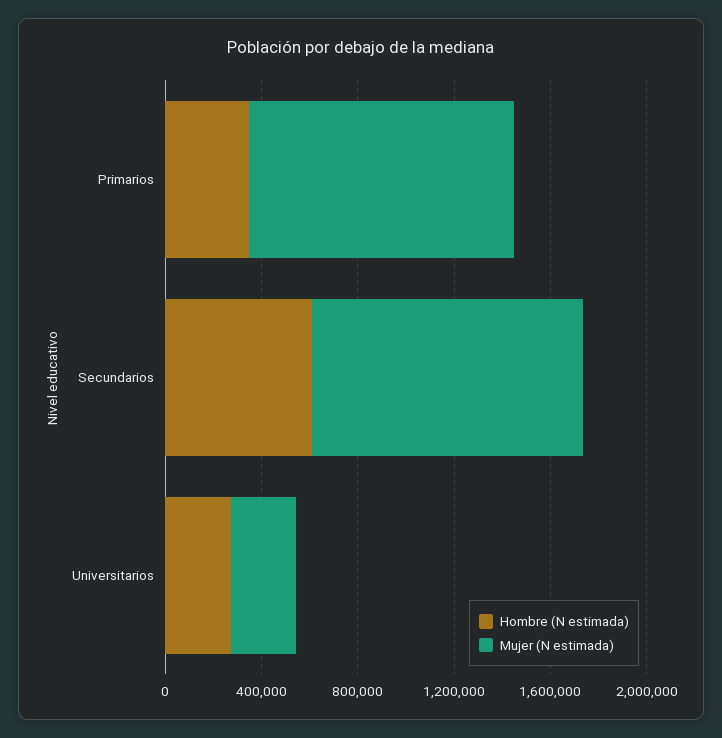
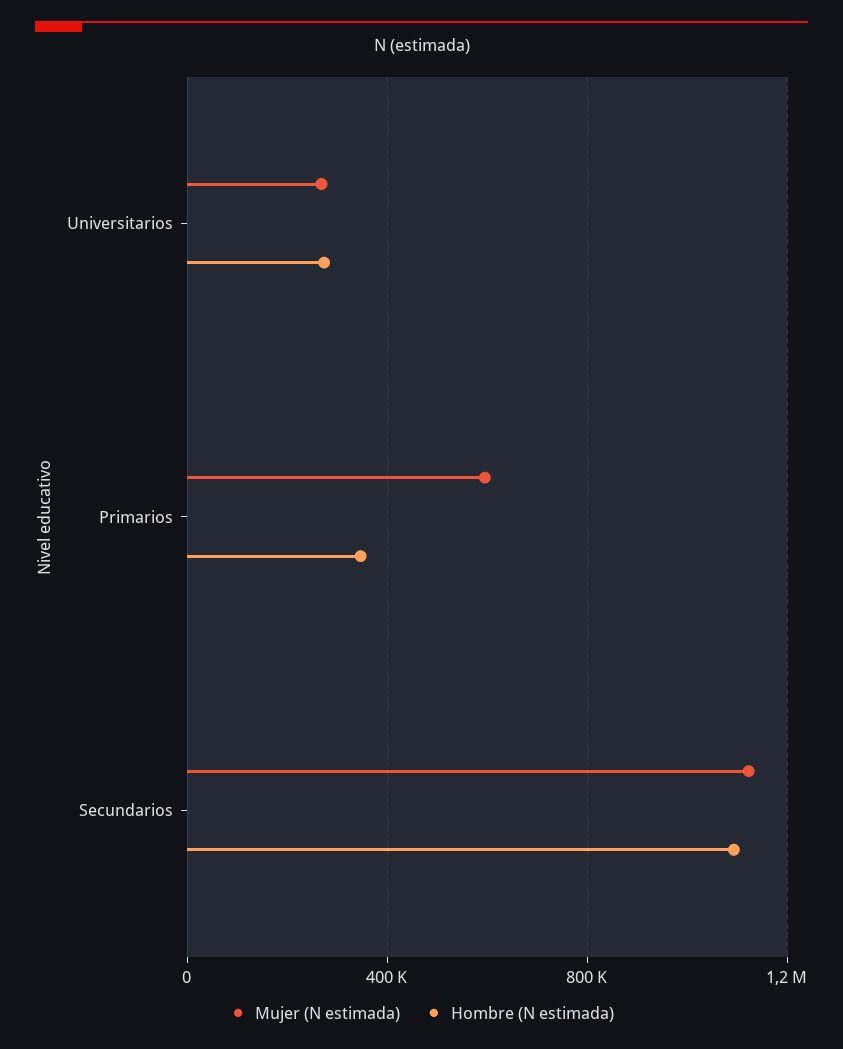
Mujer (N estimada), Primarios: 1100000 -> 600000
Hombre (N estimada), Secundarios: 600000 -> 1100000

